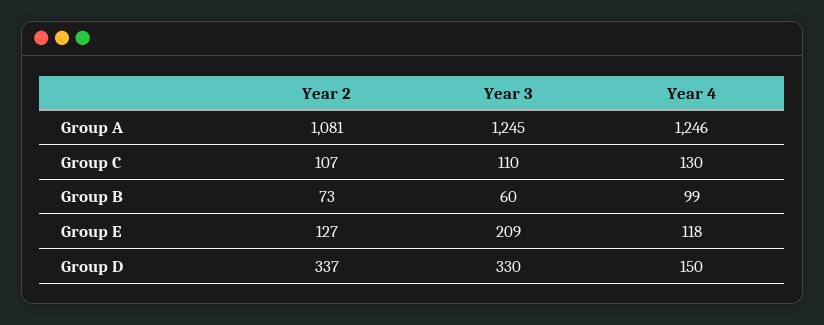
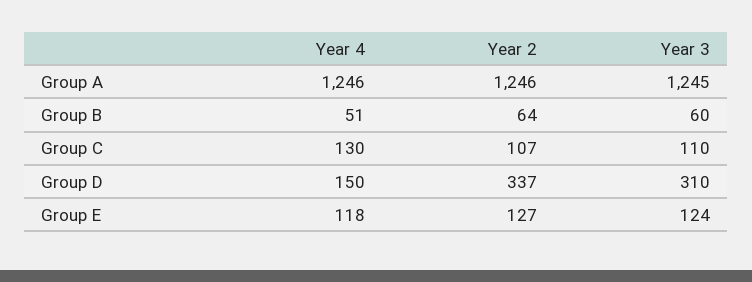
Year 2, Group A: 1081 -> 1246
Year 2, Group B: 73 -> 64
Year 4, Group B: 99 -> 51
Year 3, Group E: 209 -> 124
Year 3, Group D: 330 -> 310

